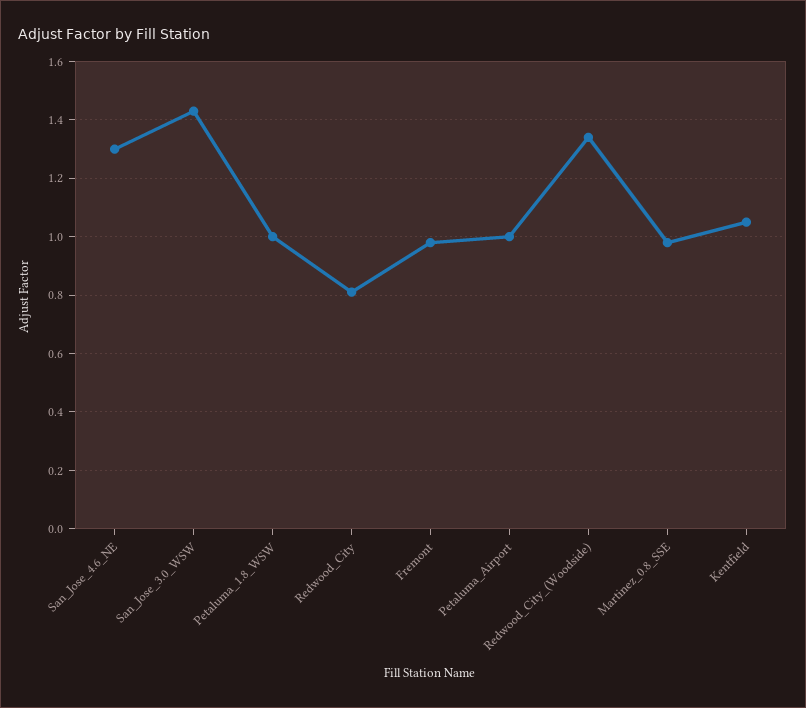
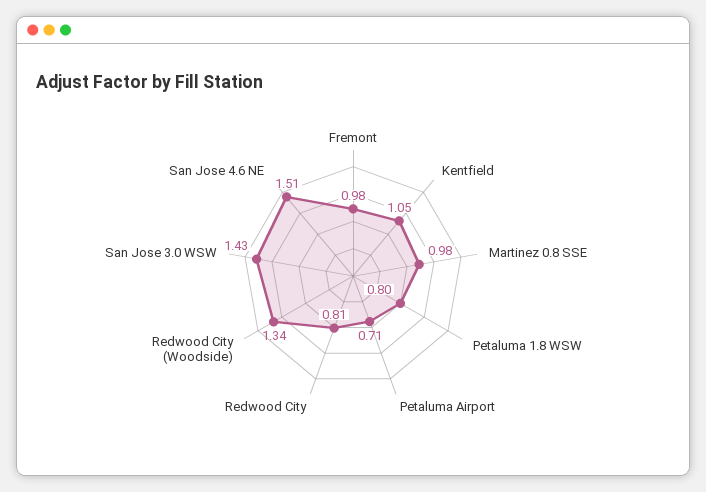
San_Jose_4.6_NE: 1.3 -> 1.51
Petaluma_1.8_WSW: 1 -> 0.8
Petaluma_Airport: 1 -> 0.71

